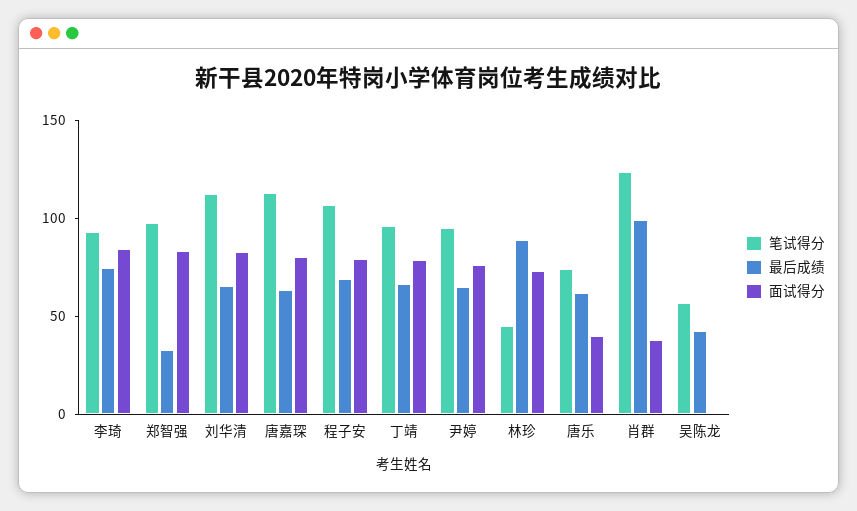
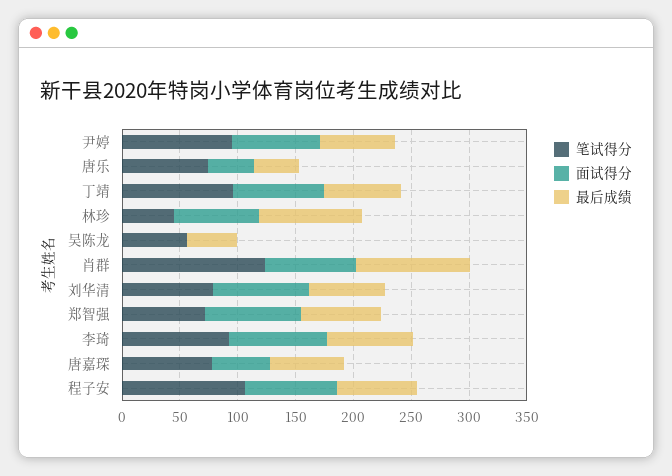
笔试得分, 郑智强: 100 -> 70
最后成绩, 郑智强: 30 -> 70
笔试得分, 刘华清: 110 -> 80
笔试得分, 唐嘉琛: 110 -> 80
面试得分, 唐嘉琛: 80 -> 50
最后成绩, 唐乐: 60 -> 40
面试得分, 肖群: 40 -> 80

